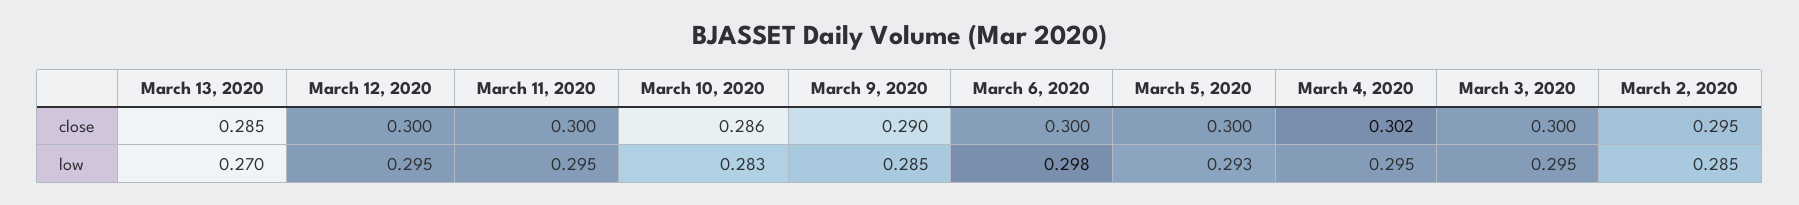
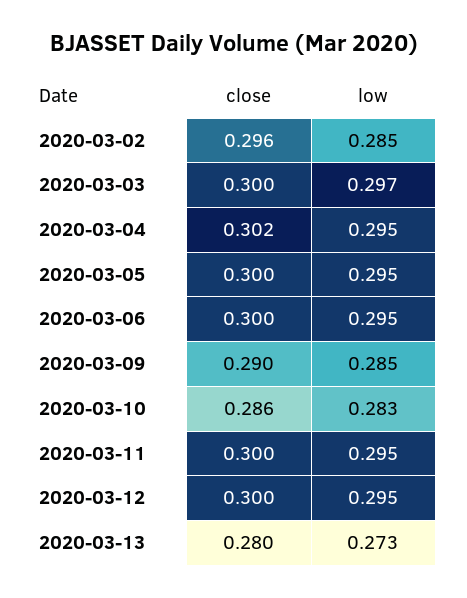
March 13, 2020, close: 0.285 -> 0.28
March 2, 2020, close: 0.295 -> 0.296
March 13, 2020, low: 0.27 -> 0.273
March 6, 2020, low: 0.298 -> 0.295
March 5, 2020, low: 0.293 -> 0.295
March 3, 2020, low: 0.295 -> 0.297

